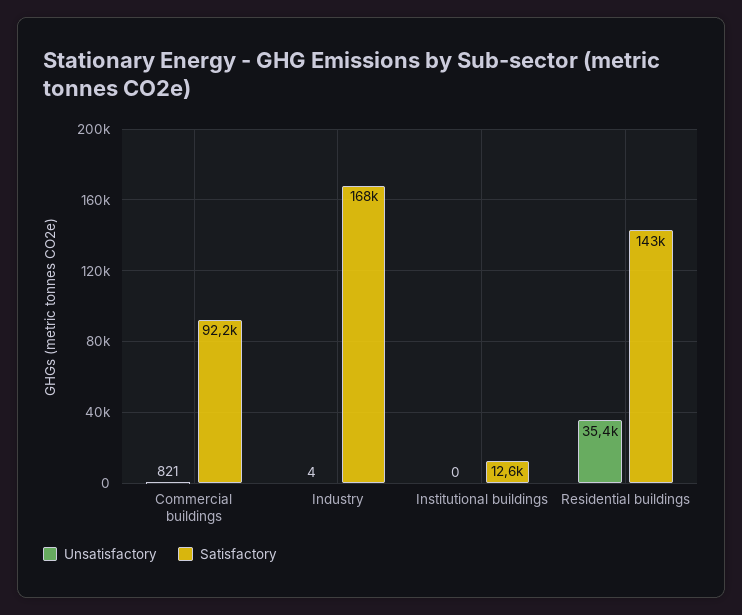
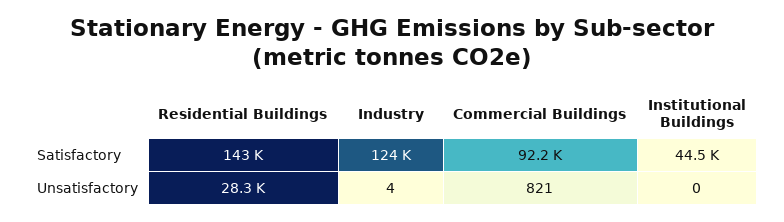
Satisfactory, Industry: 168000 -> 124000
Satisfactory, Institutional buildings: 12600 -> 44500
Unsatisfactory, Residential buildings: 35400 -> 28300

